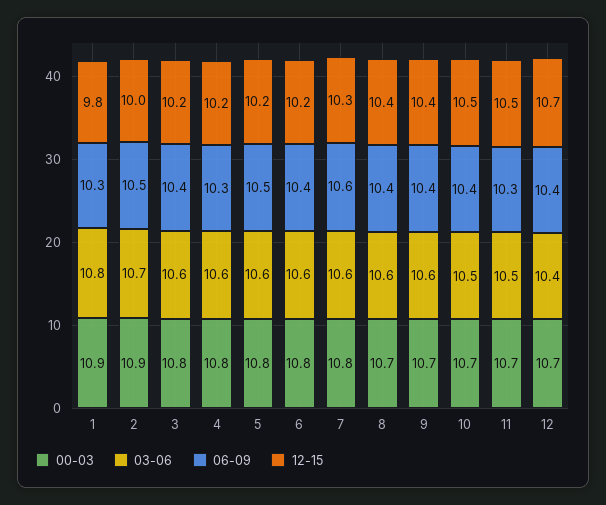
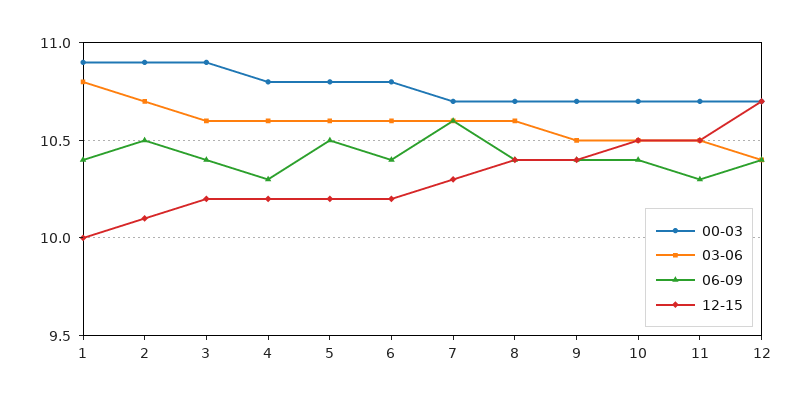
06-09, 1: 10.3 -> 10.4
12-15, 1: 9.8 -> 10
12-15, 2: 10 -> 10.1
00-03, 3: 10.8 -> 10.9
00-03, 7: 10.8 -> 10.7
03-06, 9: 10.6 -> 10.5

